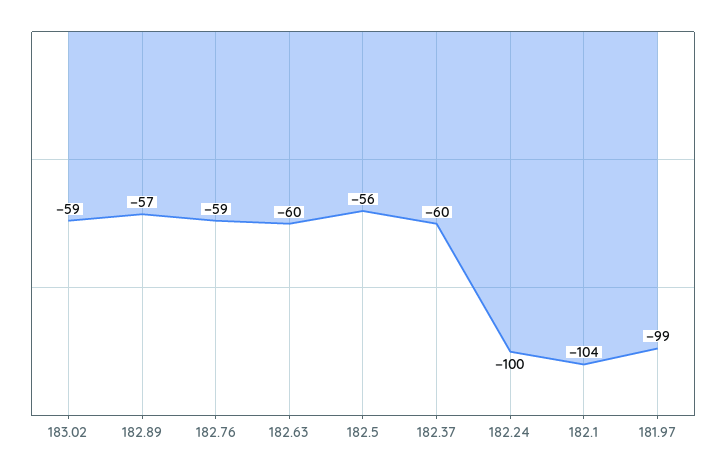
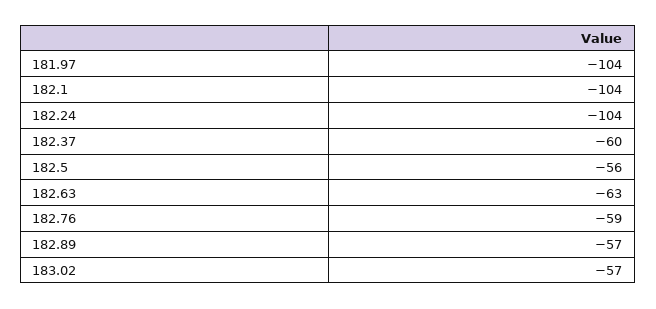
183.02: -59 -> -57
182.63: -60 -> -63
182.24: -100 -> -104
181.97: -99 -> -104

